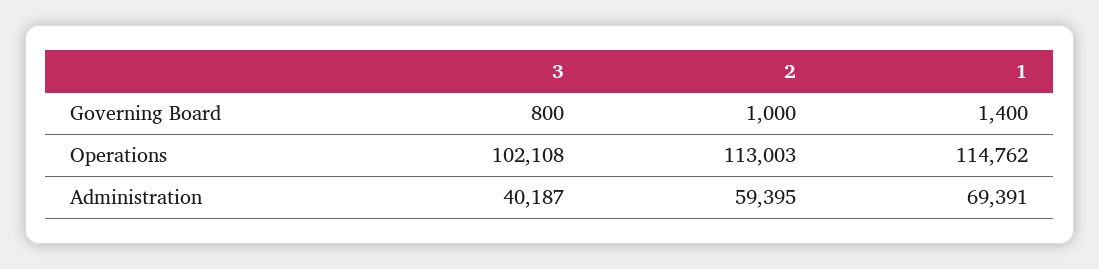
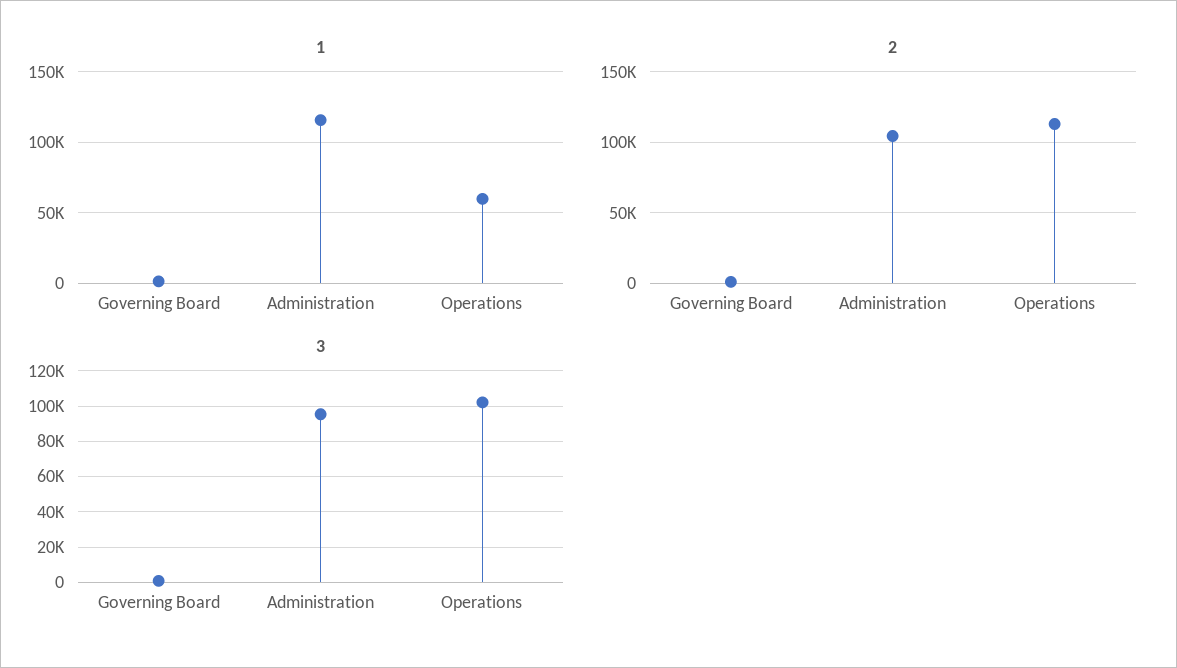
1, Operations: 114762 -> 60000
3, Administration: 40187 -> 95000
2, Administration: 59395 -> 105000
1, Administration: 69391 -> 115000

